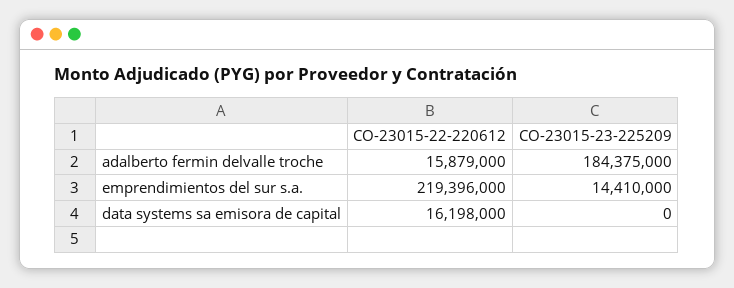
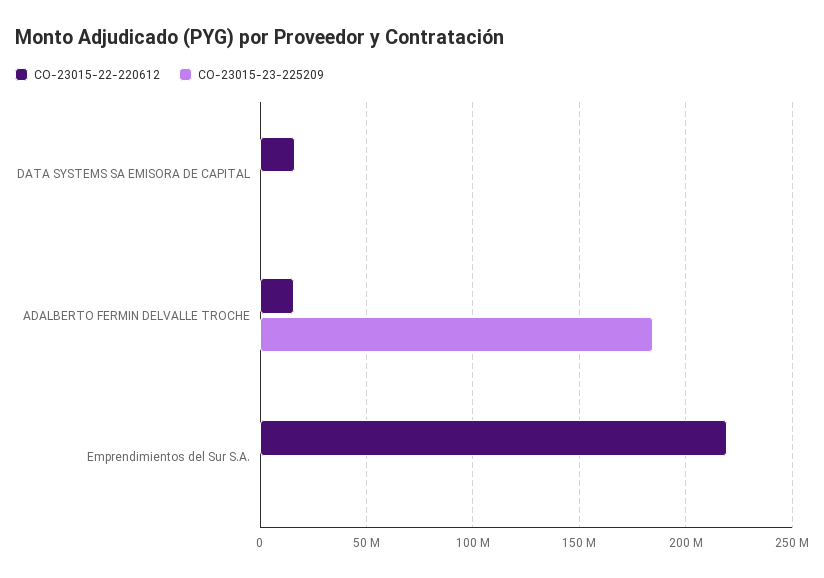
CO-23015-23-225209, emprendimientos del sur s.a.: 14410000 -> 0

